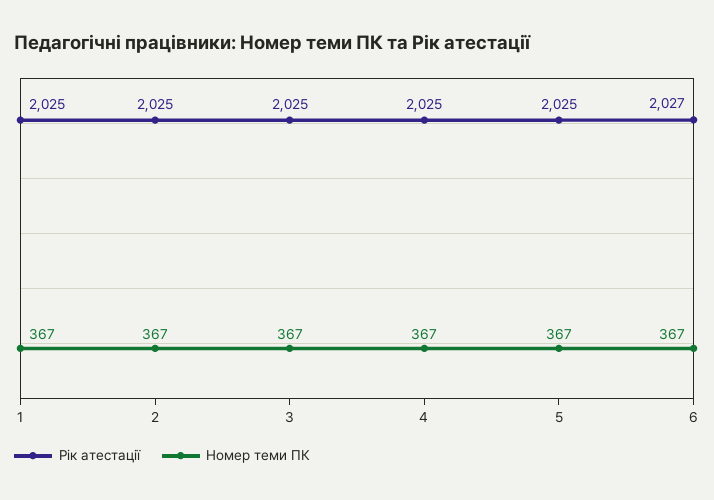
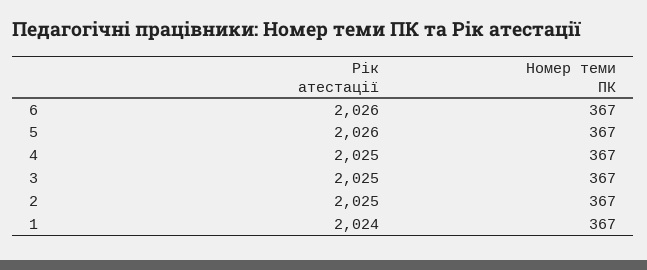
Рік атестації, 1: 2025 -> 2024
Рік атестації, 5: 2025 -> 2026
Рік атестації, 6: 2027 -> 2026

